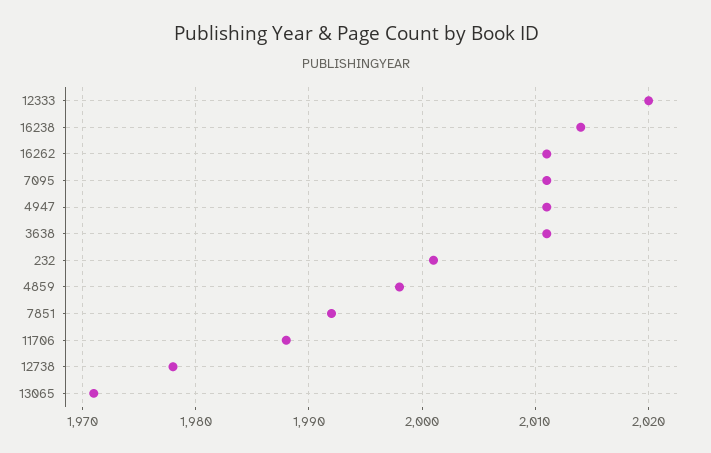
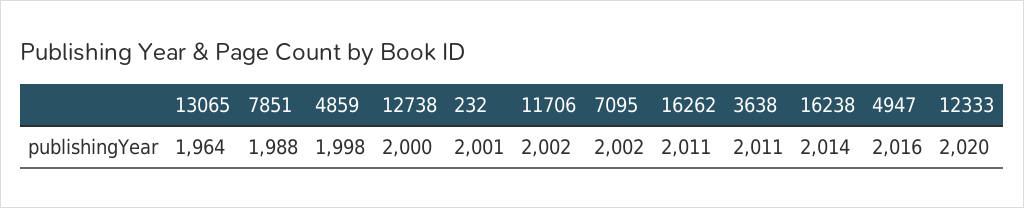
7095: 2011 -> 2002
4947: 2011 -> 2016
7851: 1992 -> 1988
11706: 1988 -> 2002
12738: 1978 -> 2000
13065: 1971 -> 1964

